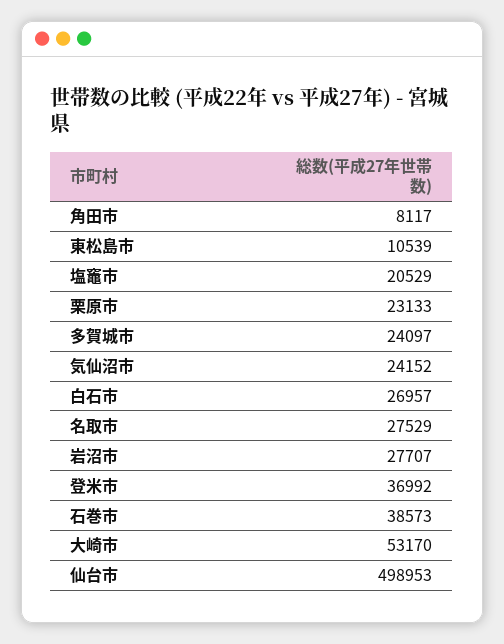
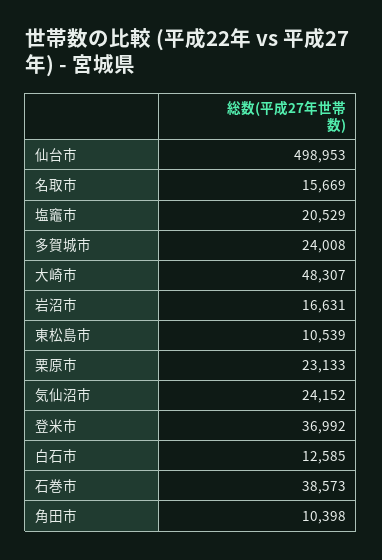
角田市: 8117 -> 10398
多賀城市: 24097 -> 24008
白石市: 26957 -> 12585
名取市: 27529 -> 15669
岩沼市: 27707 -> 16631
大崎市: 53170 -> 48307

